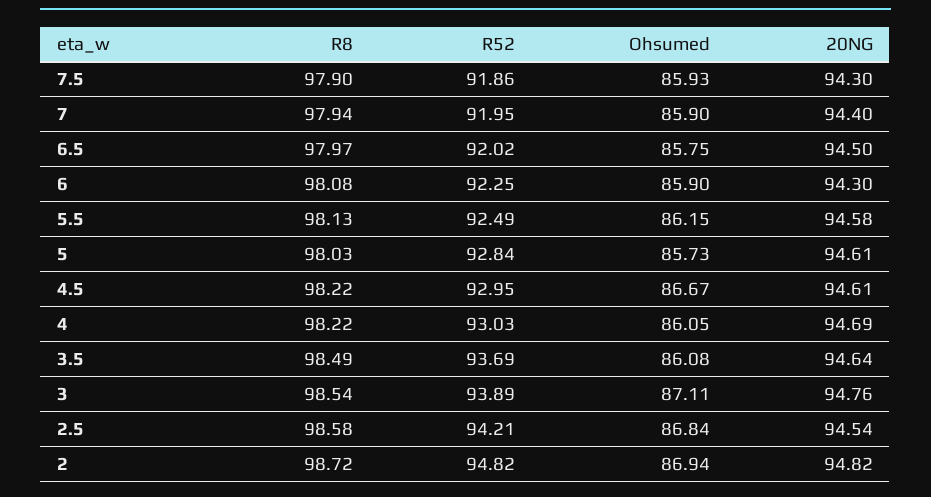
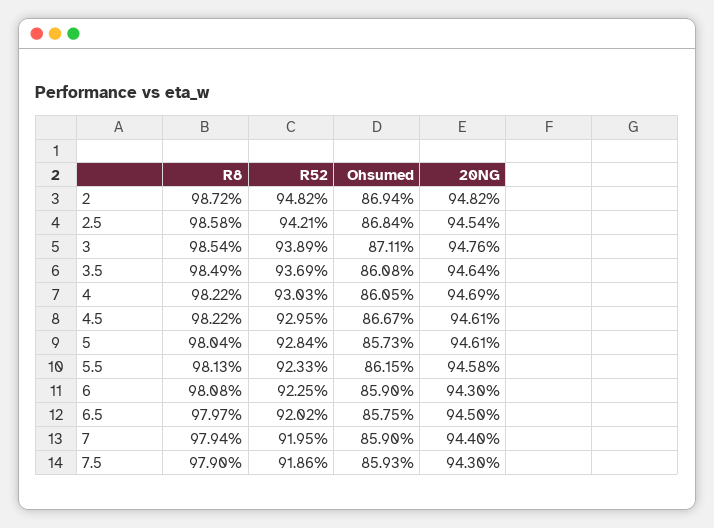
R52, 5.5: 92.49 -> 92.33
R8, 5: 98.03 -> 98.04

